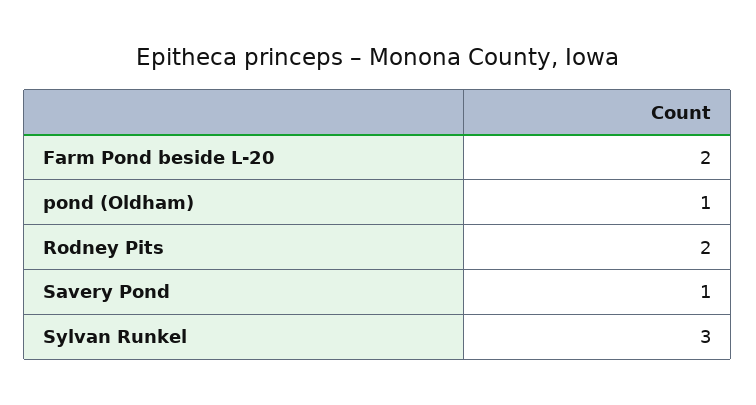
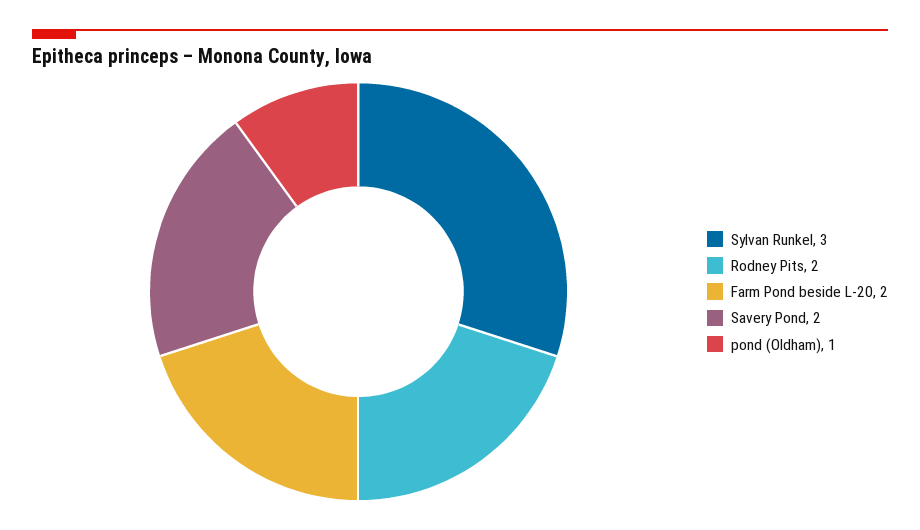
Savery Pond: 1 -> 2

